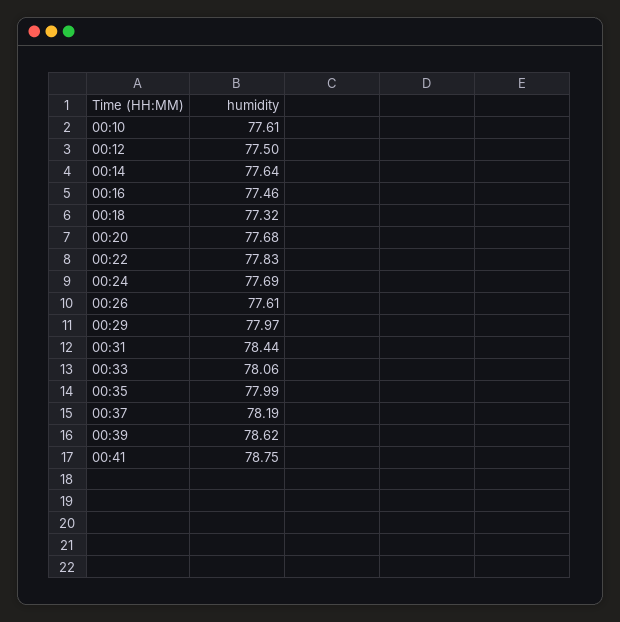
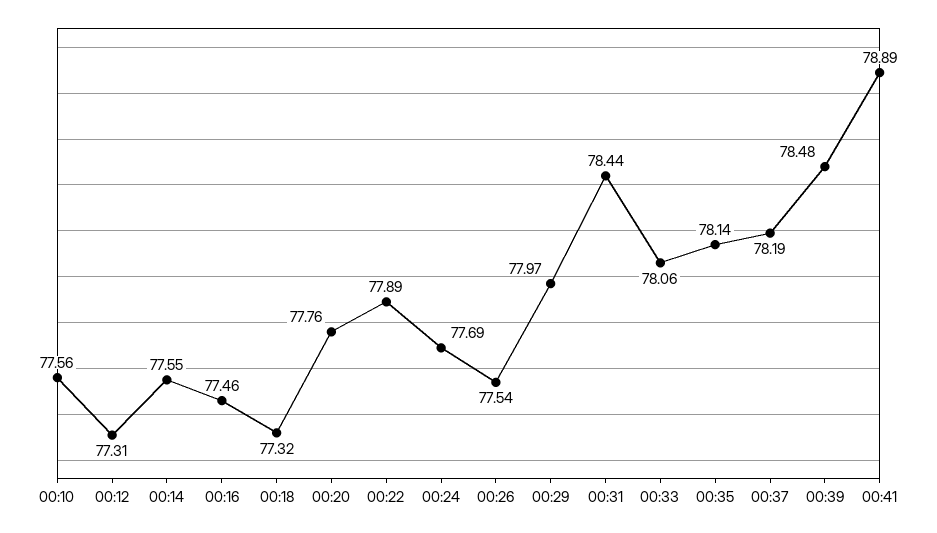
00:10: 77.61 -> 77.56
00:12: 77.5 -> 77.31
00:14: 77.64 -> 77.55
00:20: 77.68 -> 77.76
00:22: 77.83 -> 77.89
00:26: 77.61 -> 77.54
00:35: 77.99 -> 78.14
00:39: 78.62 -> 78.48
00:41: 78.75 -> 78.89

